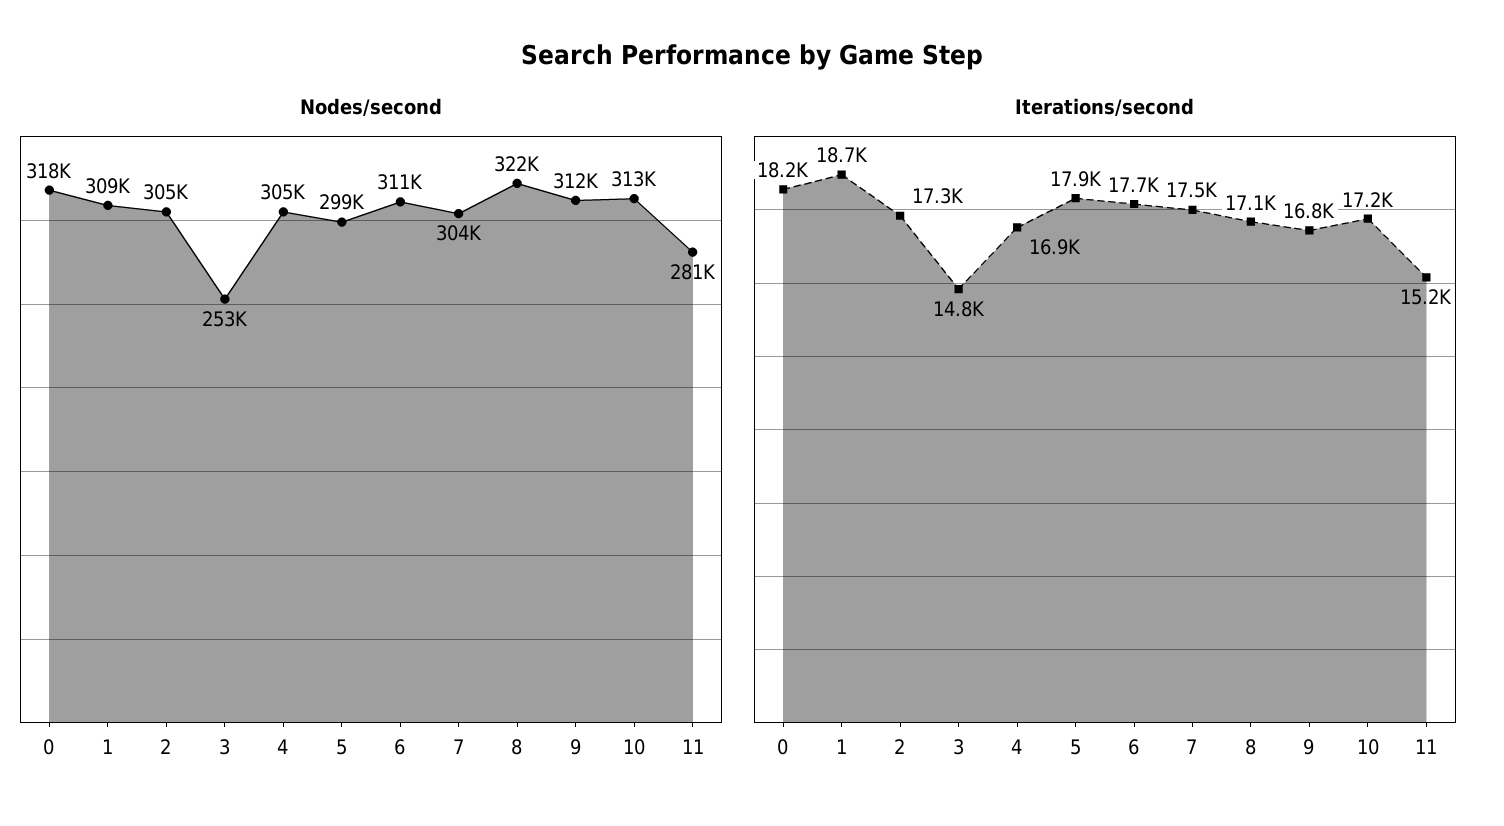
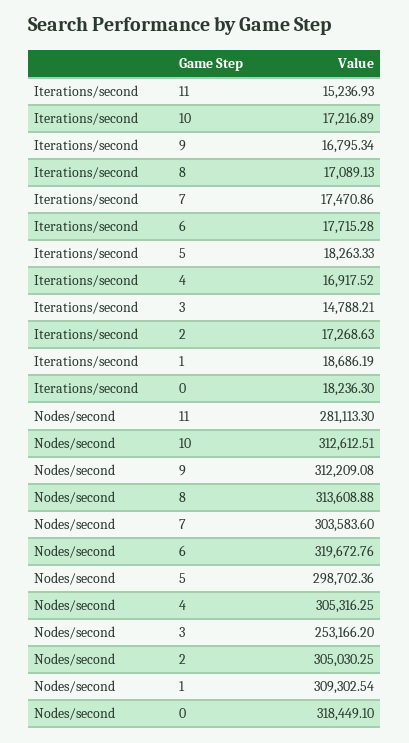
Nodes/second, 6: 311000 -> 319672.76
Nodes/second, 8: 322000 -> 313608.88
Iterations/second, 5: 17900 -> 18263.33

